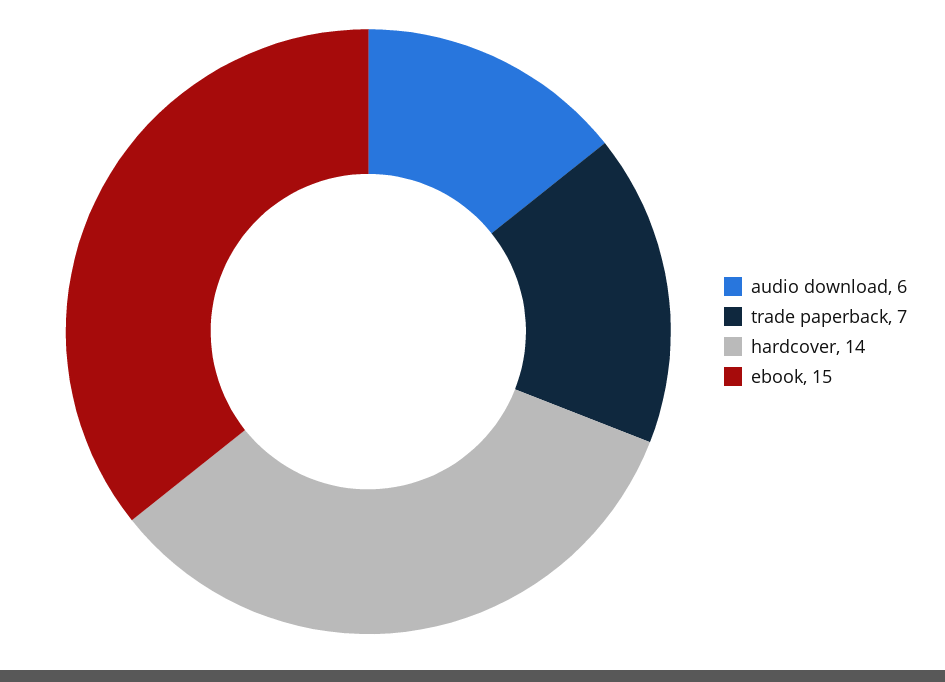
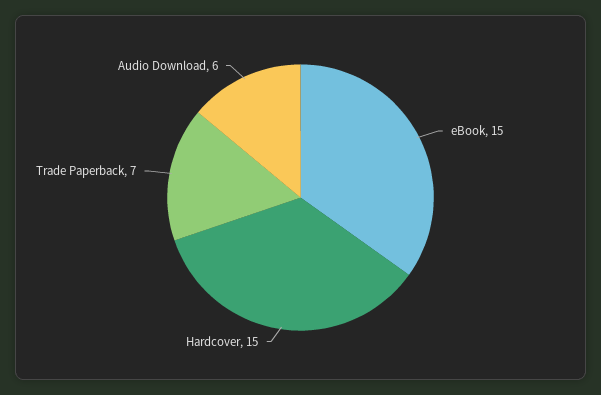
hardcover: 14 -> 15

